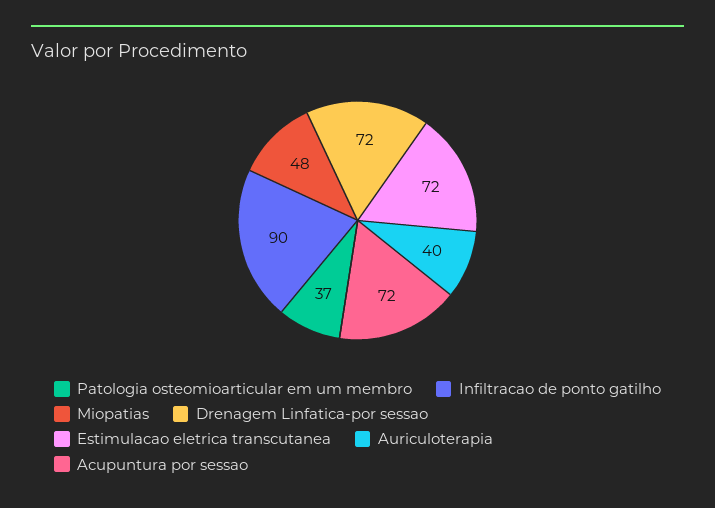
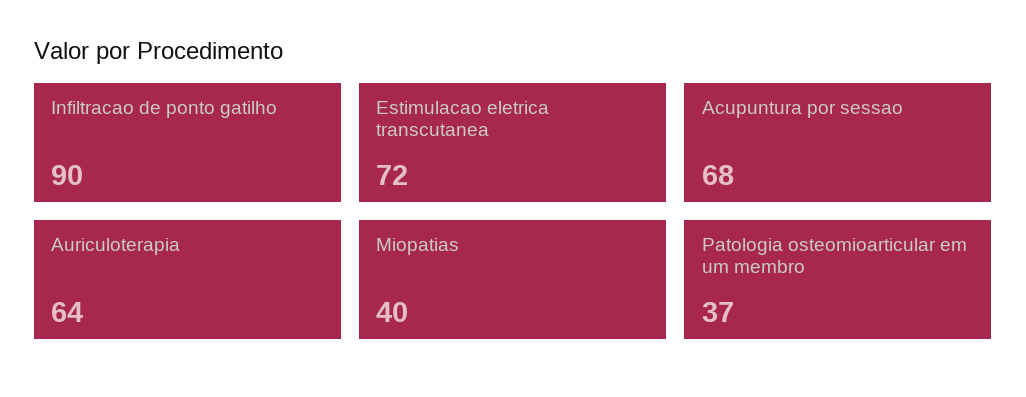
Miopatias: 48 -> 40
Drenagem Linfatica-por sessao: 72 -> none
Auriculoterapia: 40 -> 64
Acupuntura por sessao: 72 -> 68

